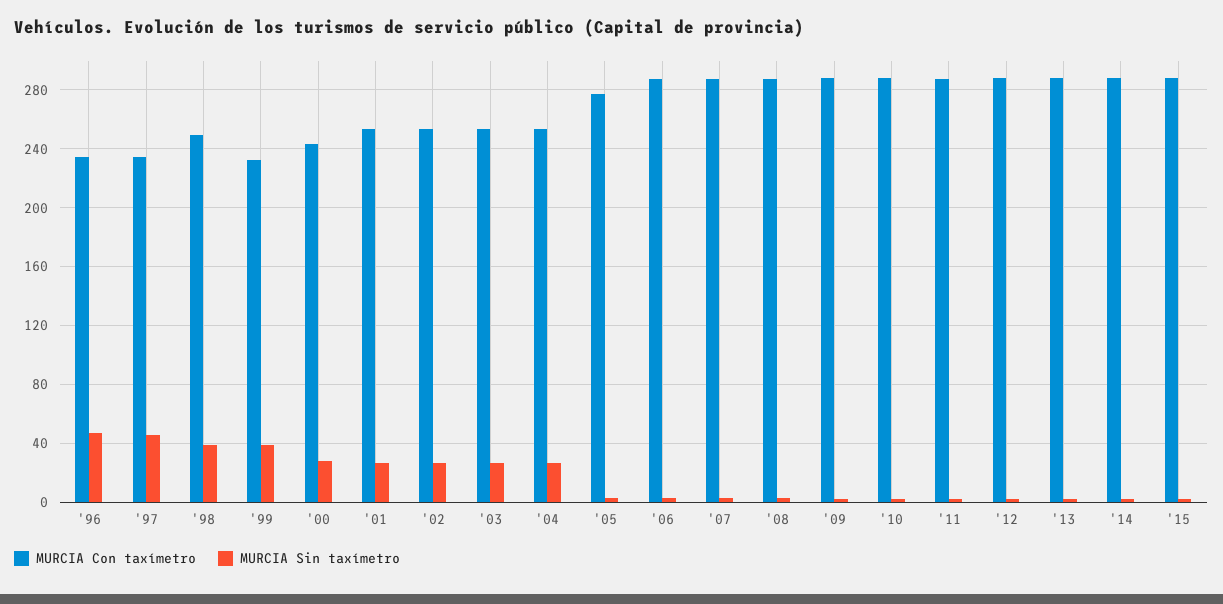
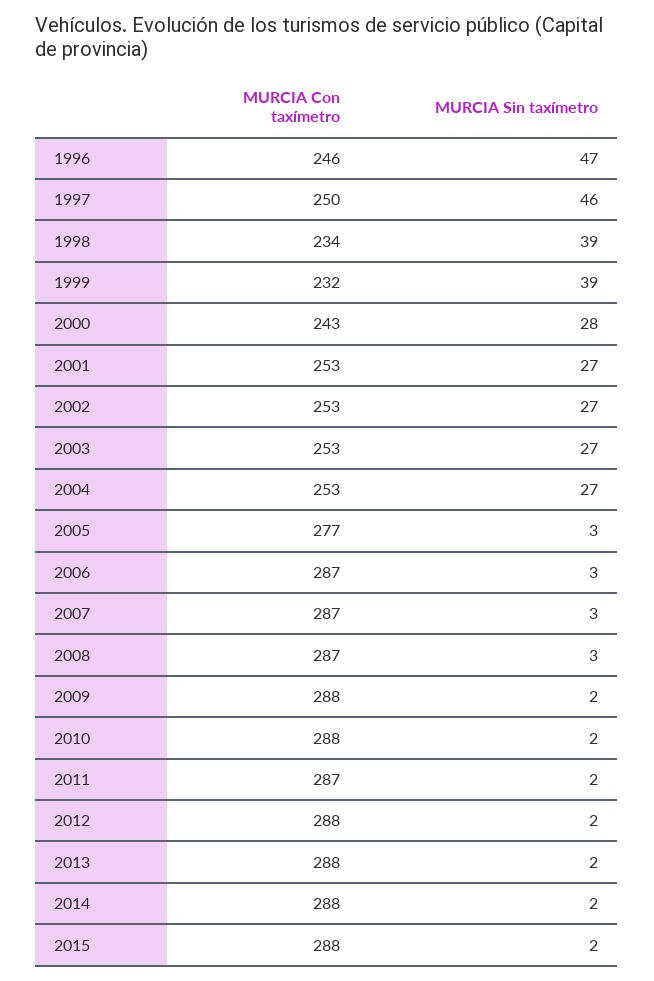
MURCIA Con taxímetro, '96: 235 -> 246
MURCIA Con taxímetro, '97: 235 -> 250
MURCIA Con taxímetro, '98: 250 -> 234

